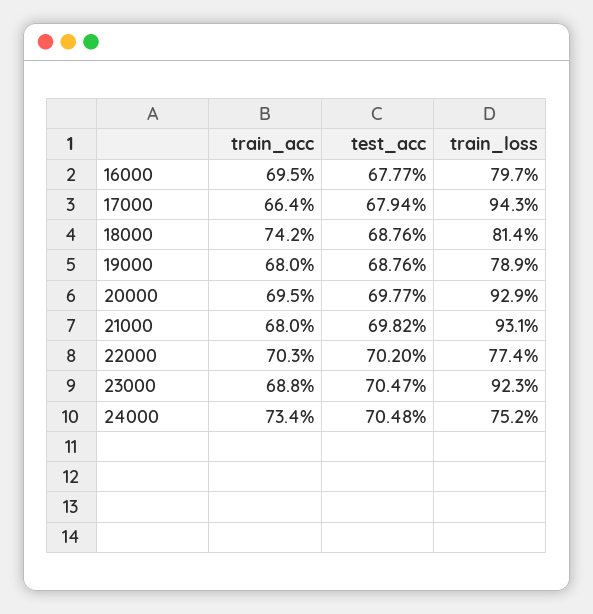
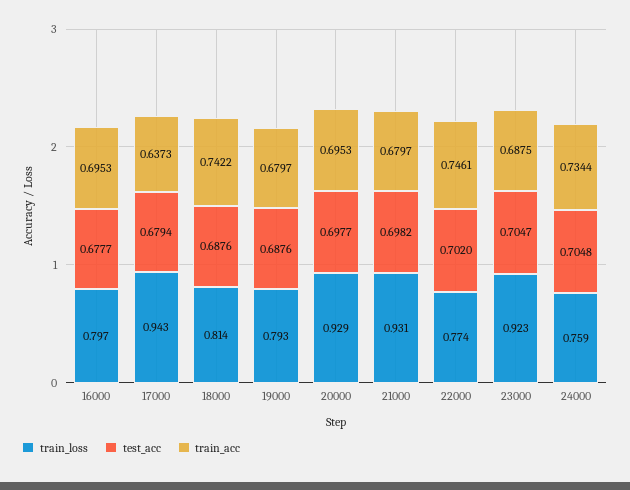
train_acc, 17000: 0.664 -> 0.6373
train_loss, 19000: 0.789 -> 0.793
train_acc, 22000: 0.703 -> 0.7461
train_loss, 24000: 0.752 -> 0.759

